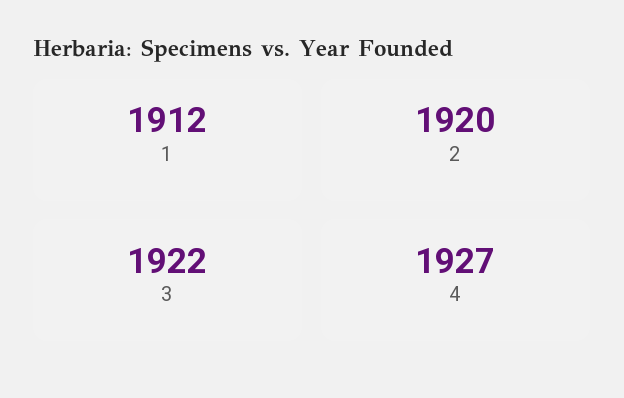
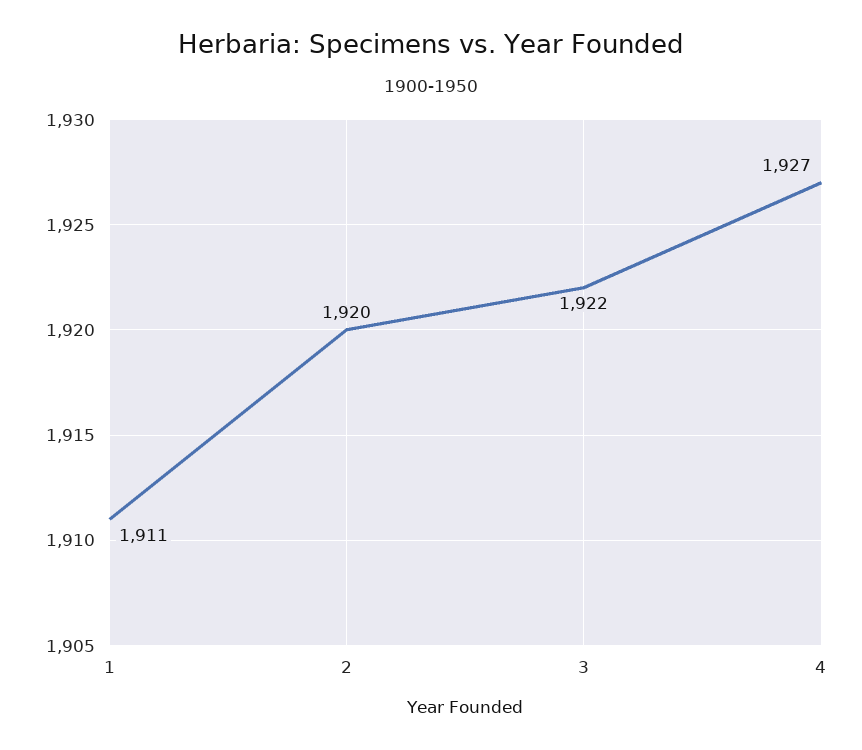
1: 1912 -> 1911

